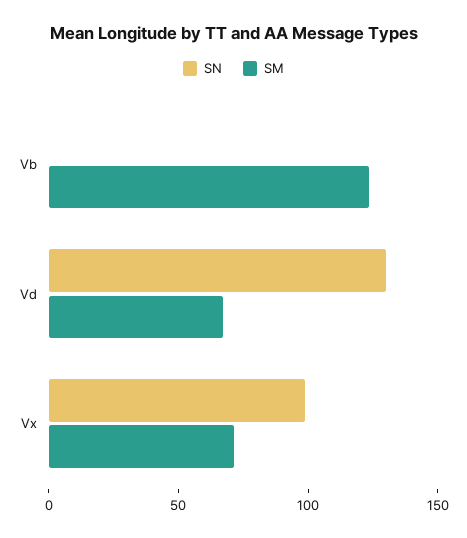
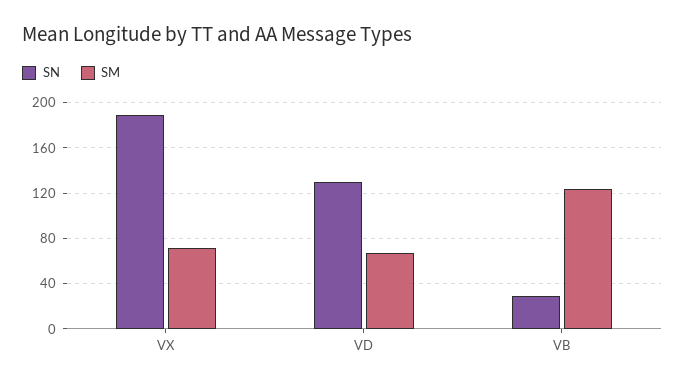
SN, Vb: 0 -> 30
SN, Vx: 100 -> 190

